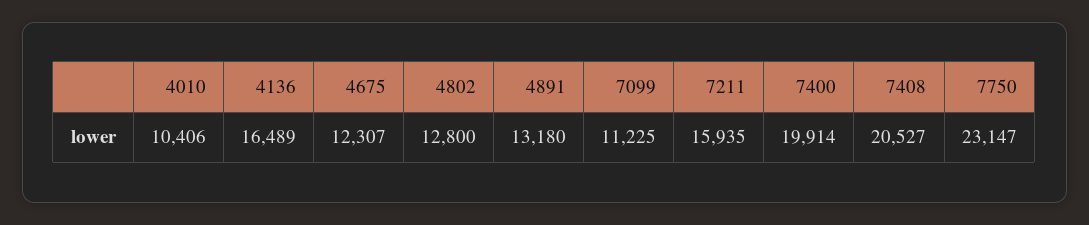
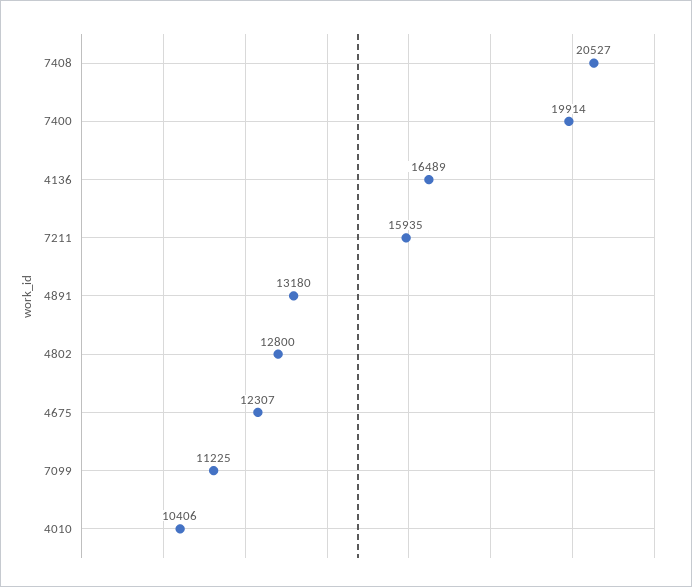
7750: 23147 -> none

